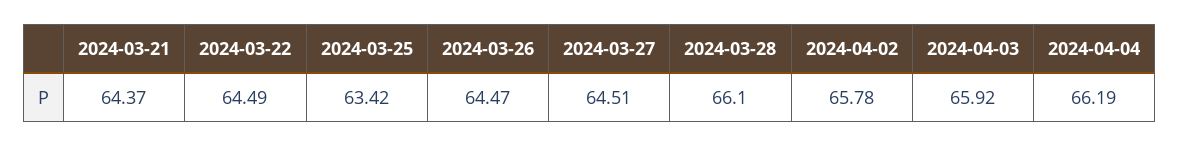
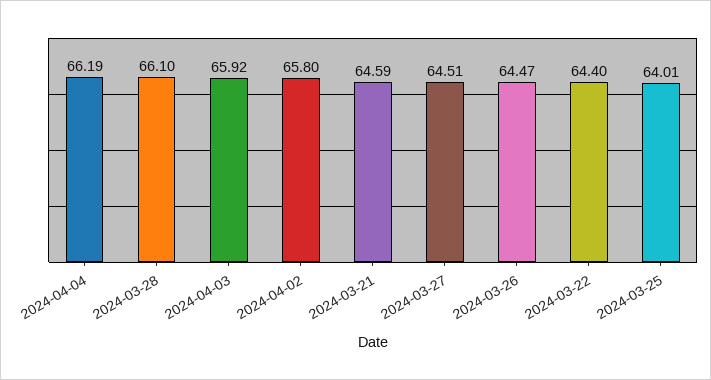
2024-03-21: 64.37 -> 64.59
2024-03-22: 64.49 -> 64.4
2024-03-25: 63.42 -> 64.01
2024-04-02: 65.78 -> 65.8

